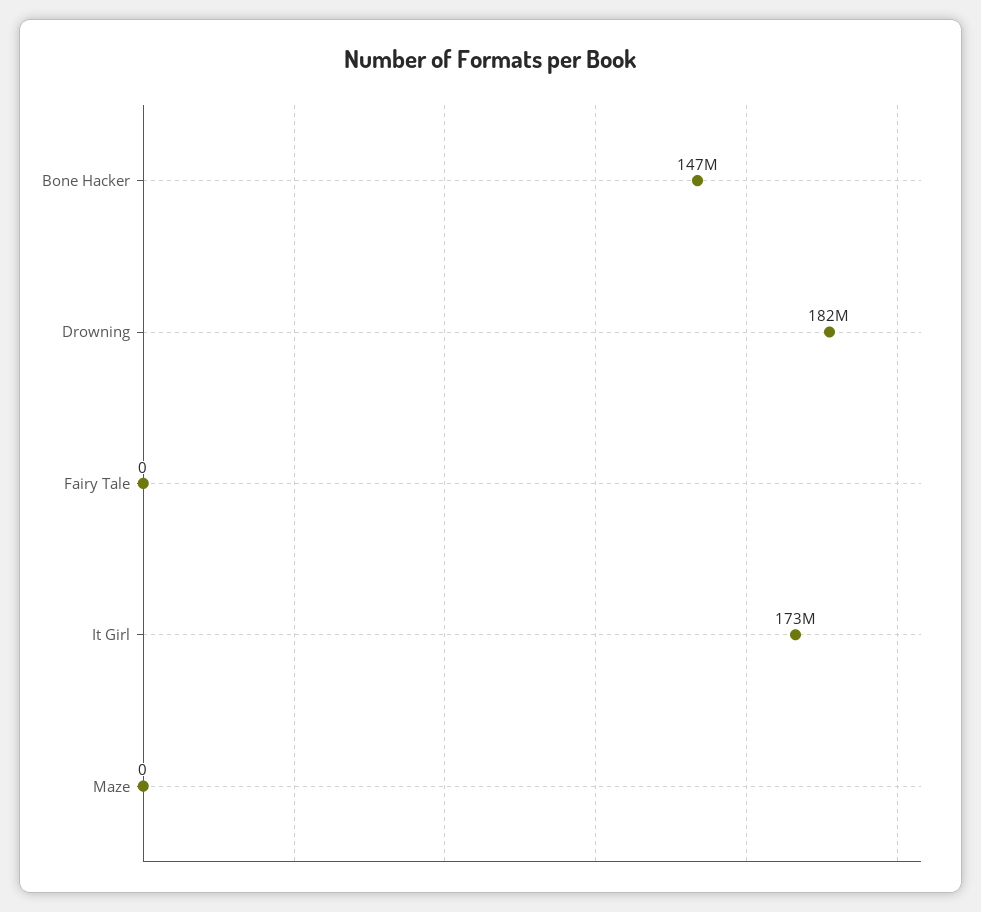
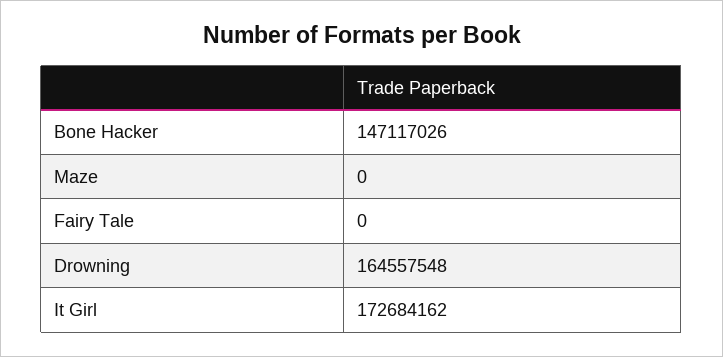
Drowning: 182000000 -> 164557548

